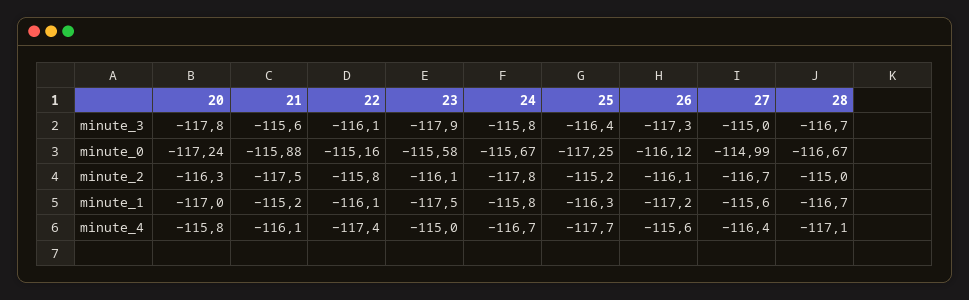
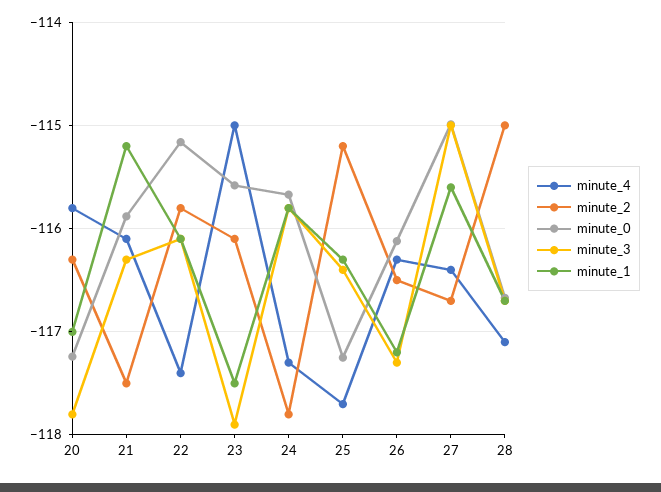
minute_3, 21: -115.6 -> -116.3
minute_2, 26: -116.1 -> -116.5
minute_4, 24: -116.7 -> -117.3
minute_4, 26: -115.6 -> -116.3

